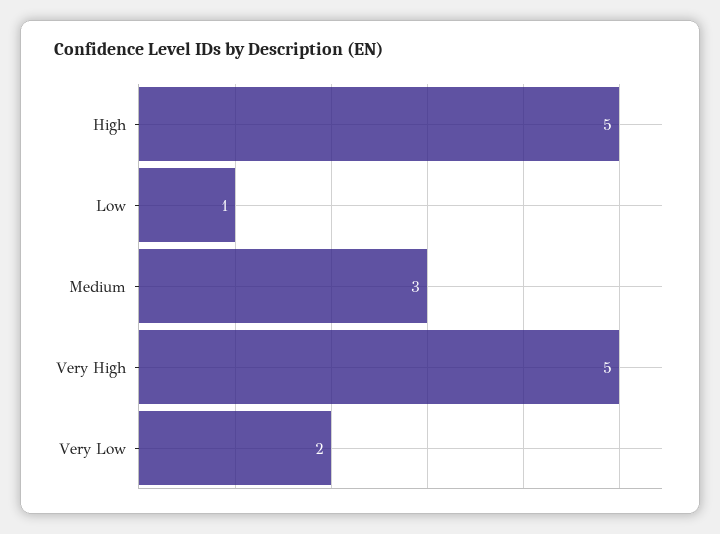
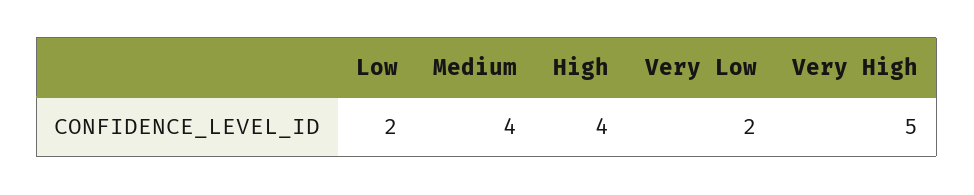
High: 5 -> 4
Low: 1 -> 2
Medium: 3 -> 4

